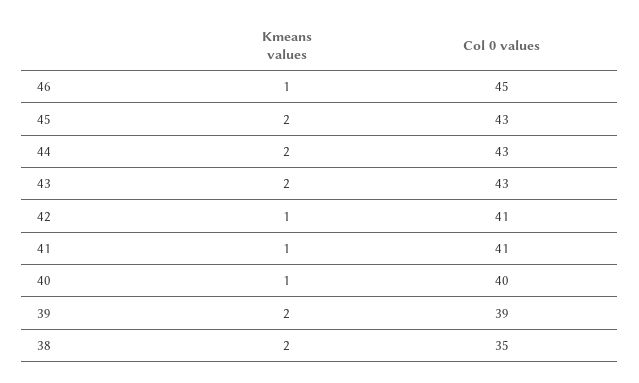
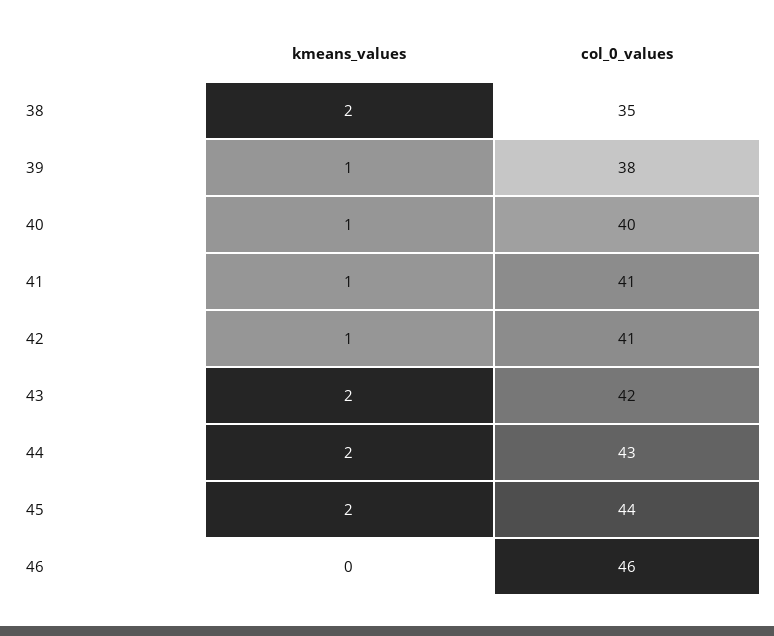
Kmeans values, 46: 1 -> 0
Col 0 values, 46: 45 -> 46
Col 0 values, 45: 43 -> 44
Col 0 values, 43: 43 -> 42
Kmeans values, 39: 2 -> 1
Col 0 values, 39: 39 -> 38

